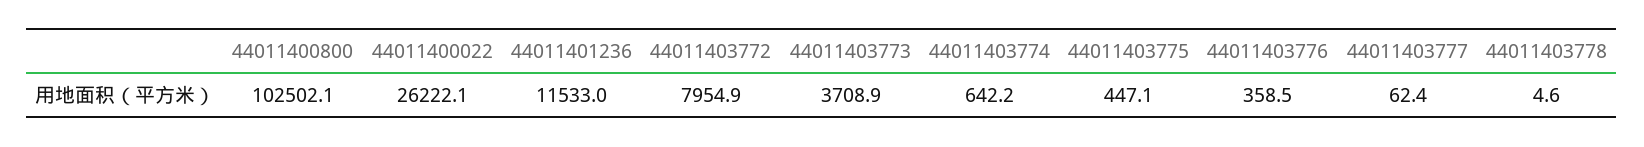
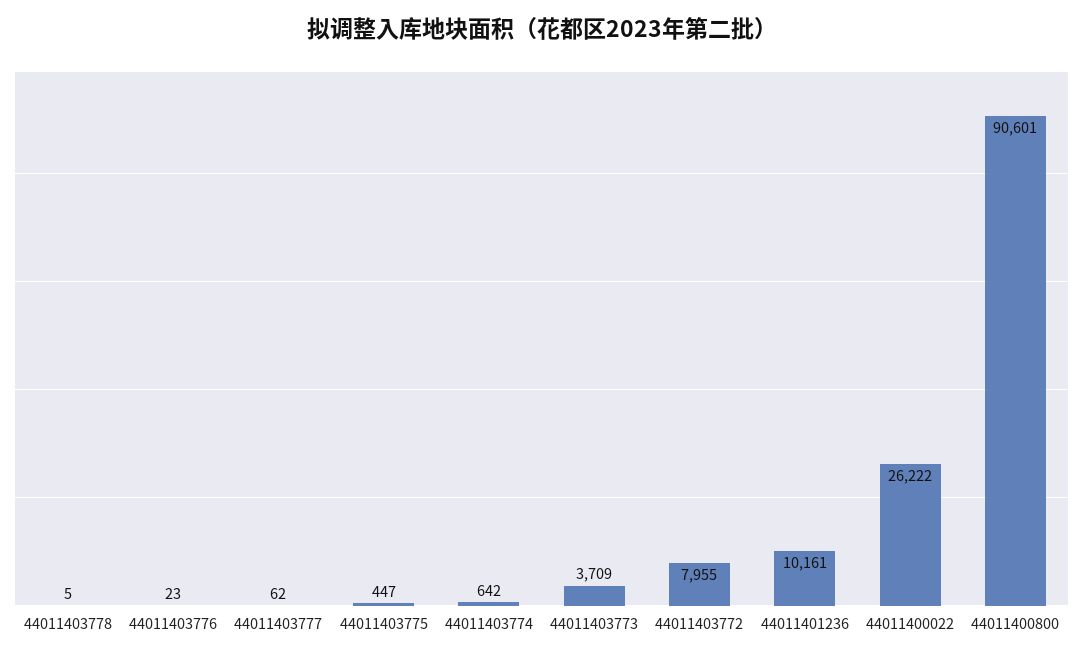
44011400800: 102502.1 -> 90601
44011401236: 11533 -> 10161
44011403776: 358.5 -> 23

